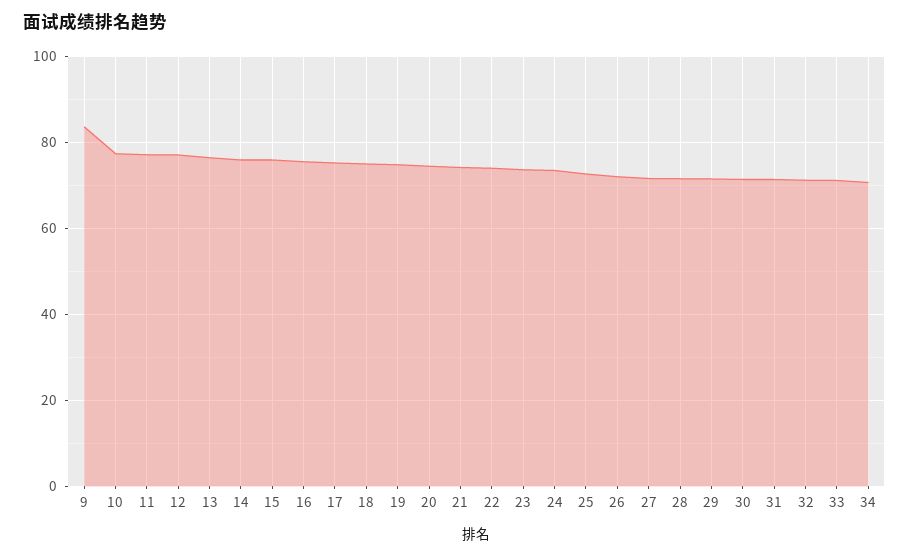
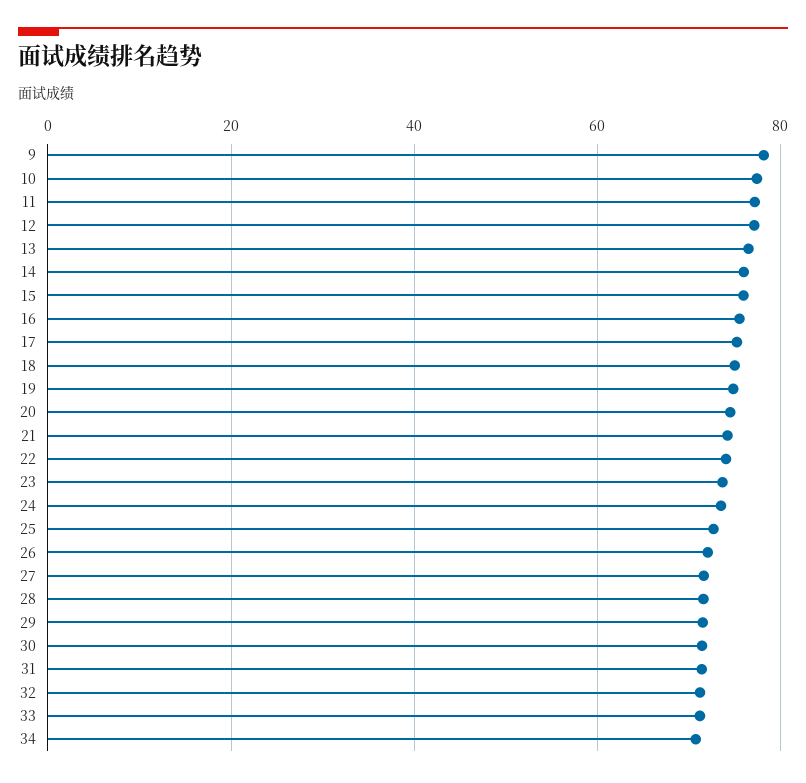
9: 84 -> 78

